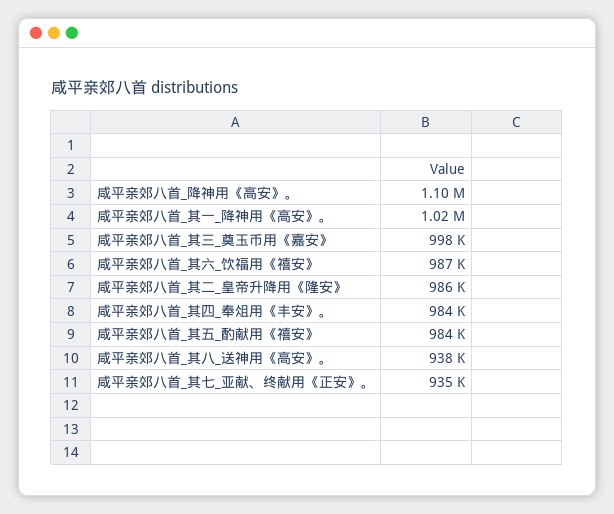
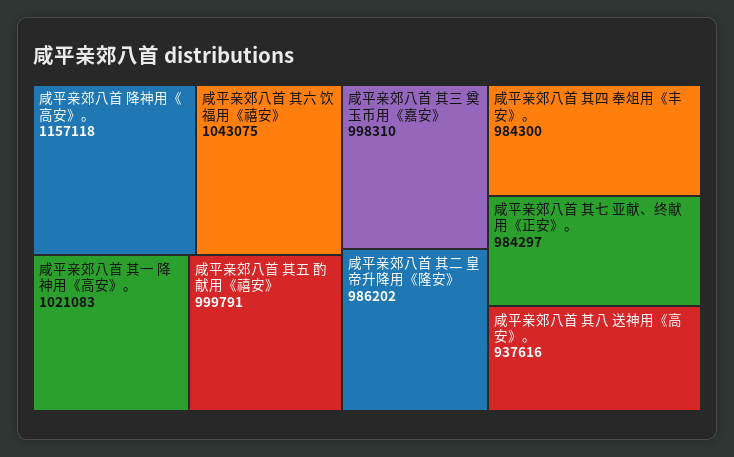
咸平亲郊八首_降神用《高安》。: 1100000 -> 1157118
咸平亲郊八首_其六_饮福用《禧安》: 987000 -> 1043075
咸平亲郊八首_其五_酌献用《禧安》: 984000 -> 999791
咸平亲郊八首_其七_亚献、终献用《正安》。: 935000 -> 984297

